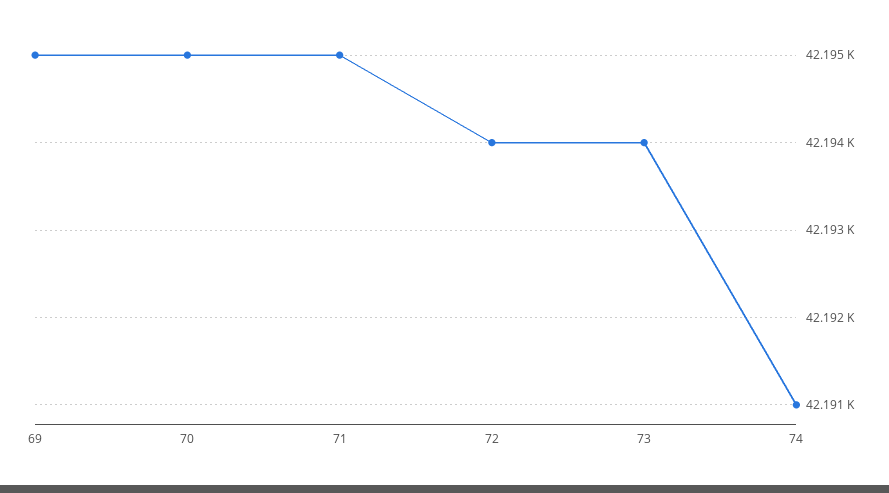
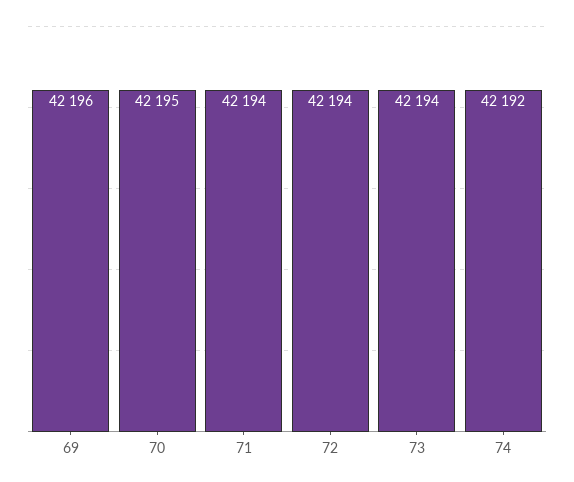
69: 42195 -> 42196
71: 42195 -> 42194
74: 42191 -> 42192

